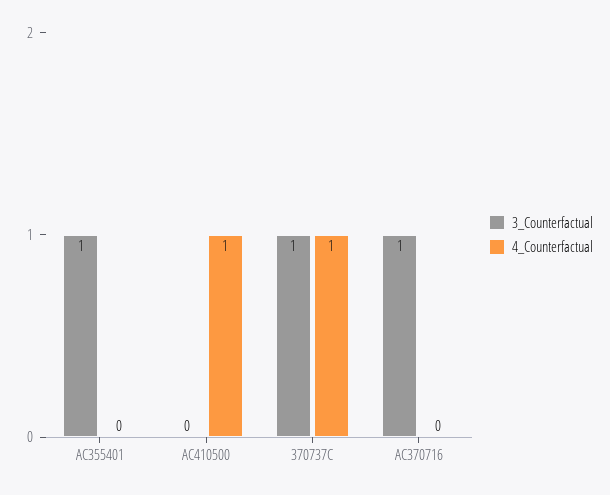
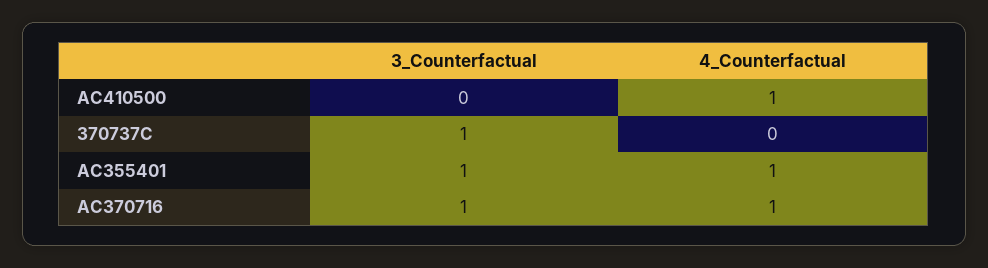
4_Counterfactual, AC355401: 0 -> 1
4_Counterfactual, 370737C: 1 -> 0
4_Counterfactual, AC370716: 0 -> 1

